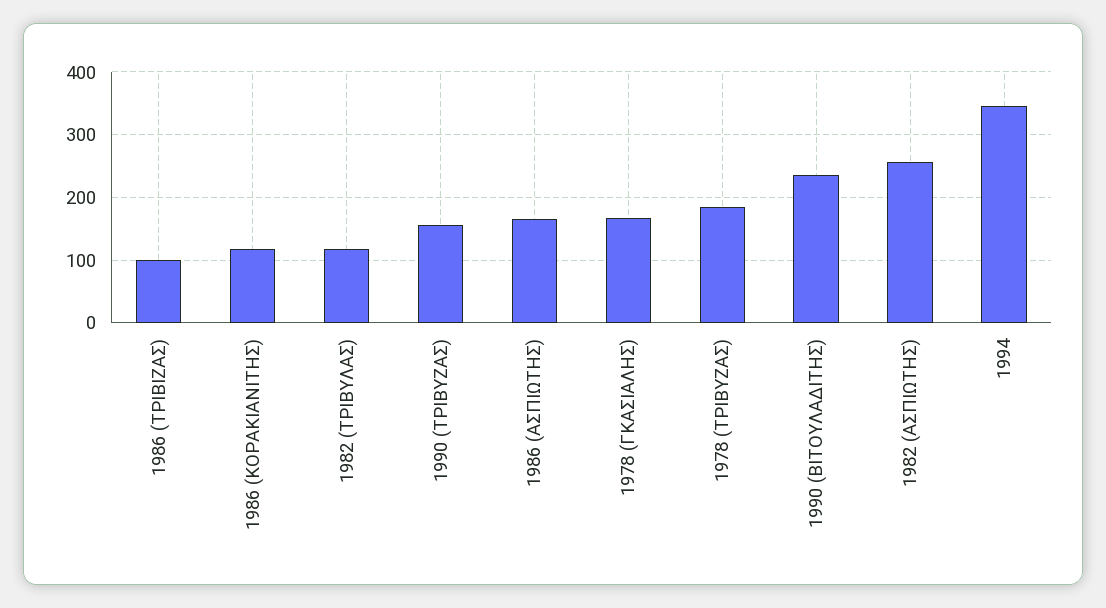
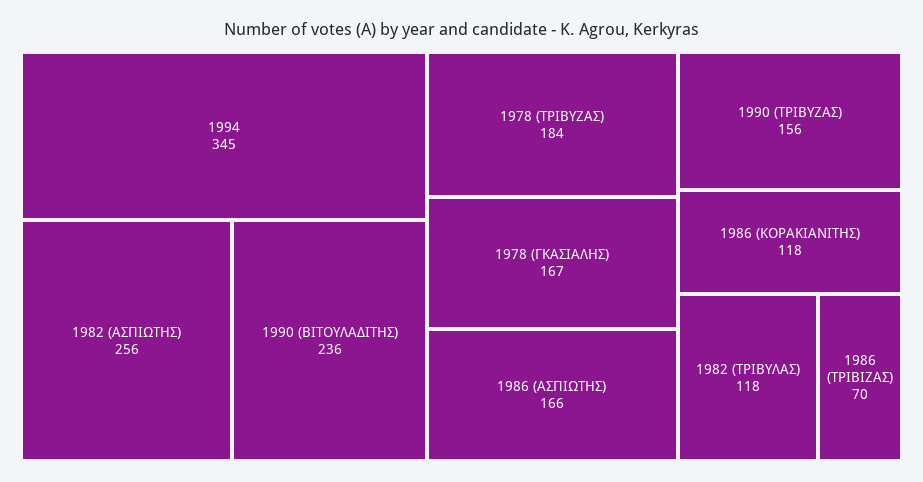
1986 (ΤΡΙΒΙΖΑΣ): 100 -> 70

